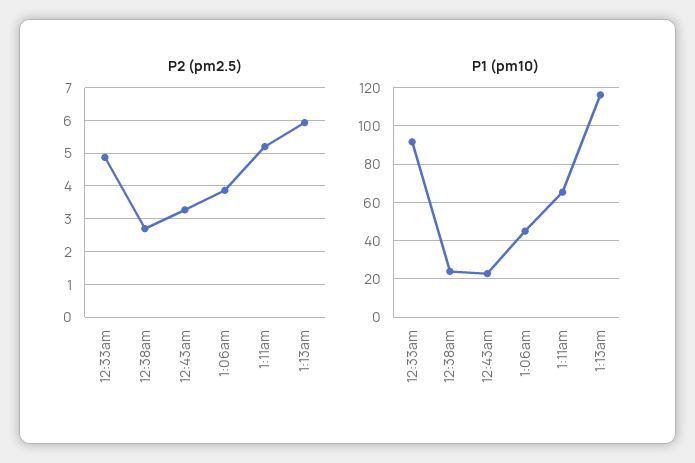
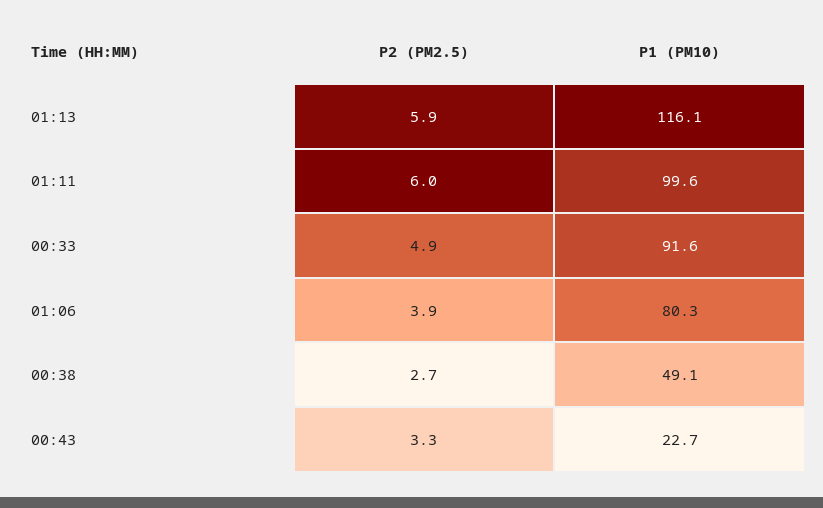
P2 (pm2.5), 1:11am: 5.2 -> 6
P1 (pm10), 12:38am: 25 -> 49.1
P1 (pm10), 1:06am: 45 -> 80.3
P1 (pm10), 1:11am: 65 -> 99.6

